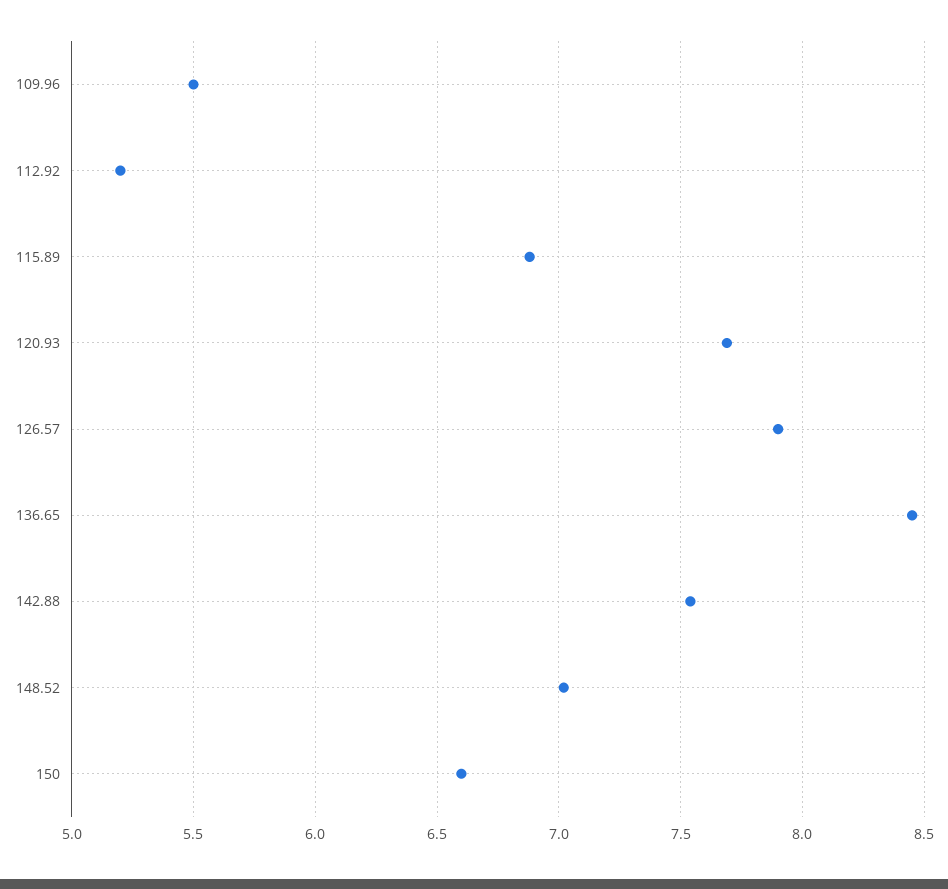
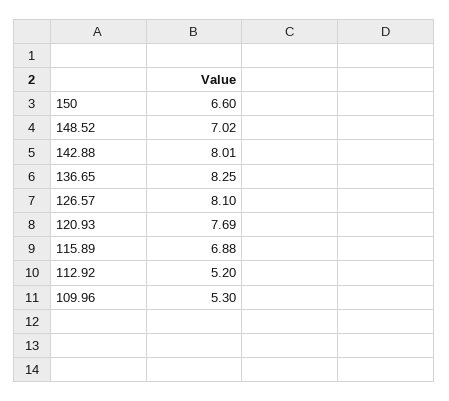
109.96: 5.5 -> 5.3
126.57: 7.9 -> 8.1
136.65: 8.45 -> 8.25
142.88: 7.55 -> 8.01

